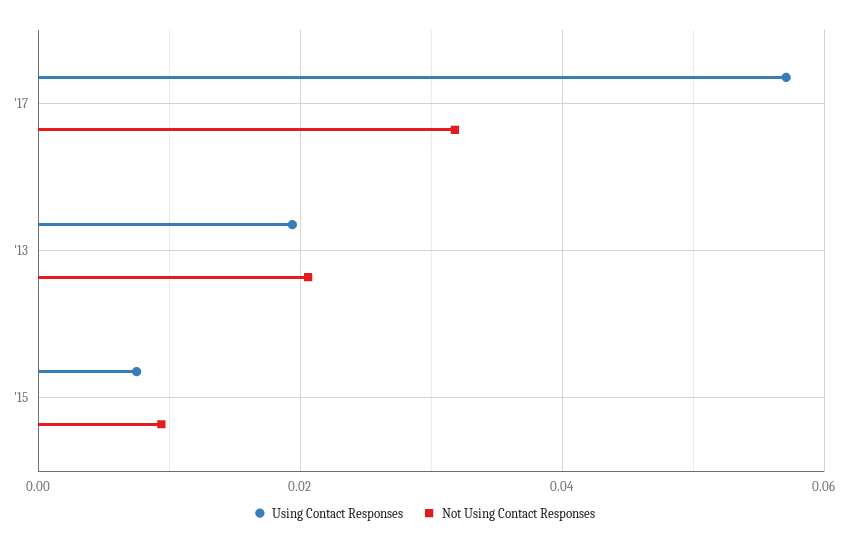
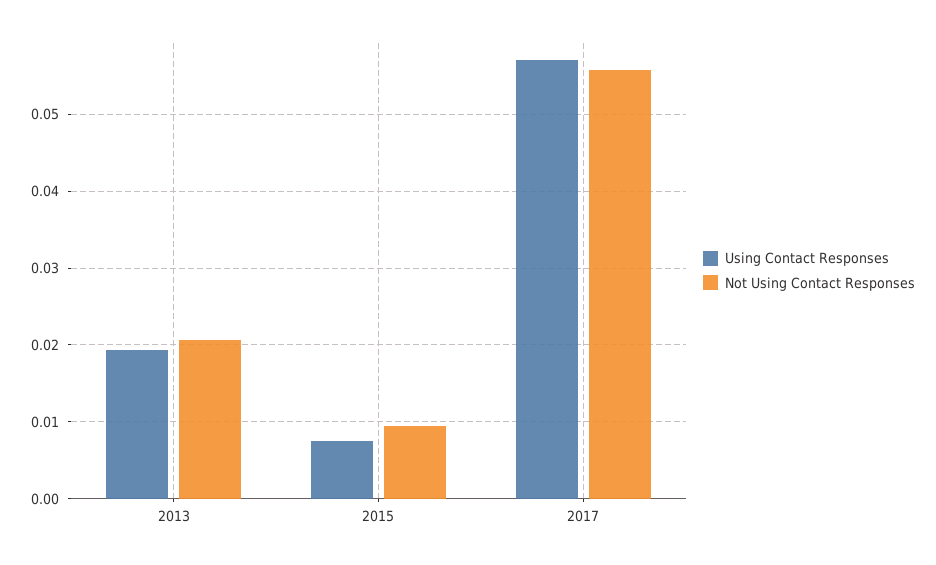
Not Using Contact Responses, '17: 0.032 -> 0.056

